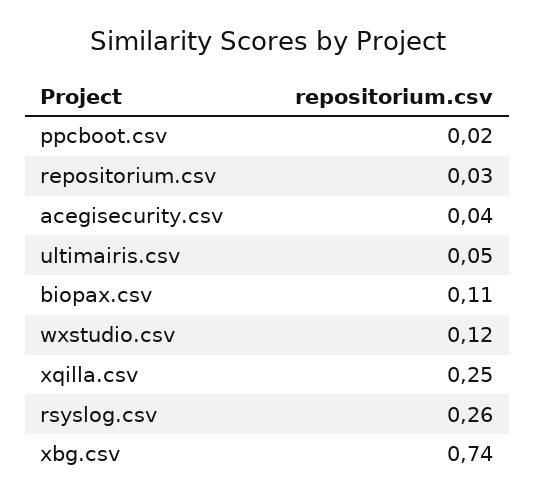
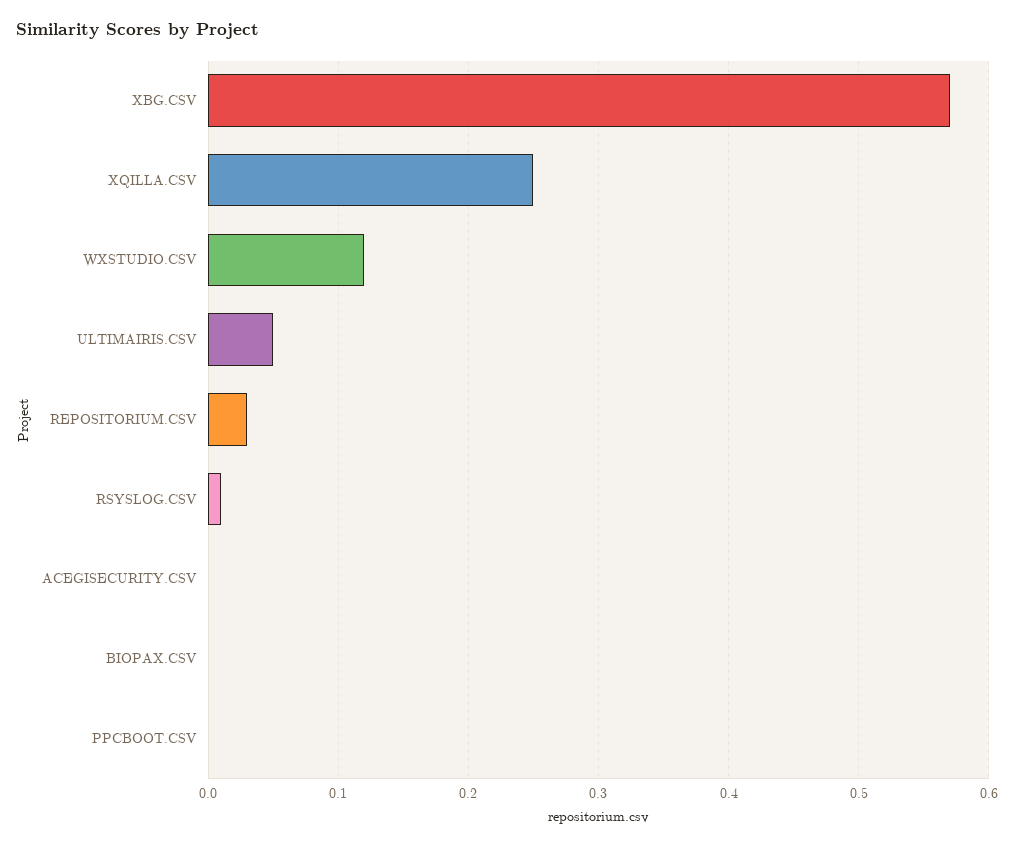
ppcboot.csv: 0.02 -> 0
acegisecurity.csv: 0.04 -> 0
biopax.csv: 0.11 -> 0
rsyslog.csv: 0.26 -> 0.01
xbg.csv: 0.74 -> 0.57

